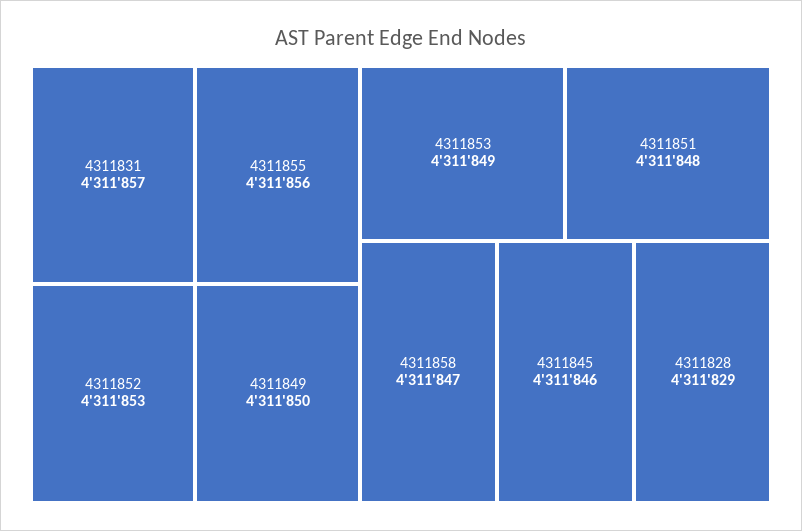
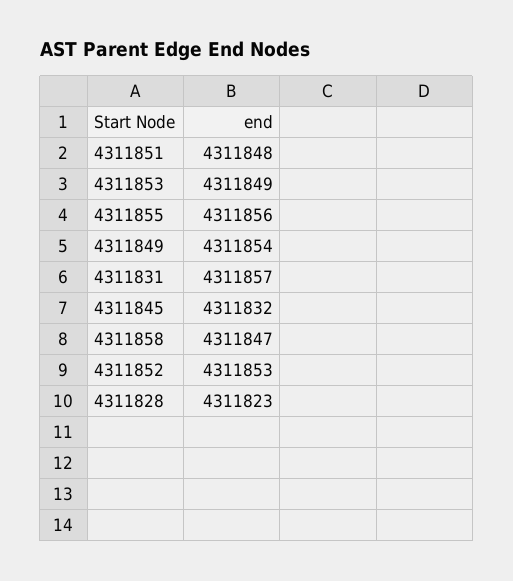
4311849: 4311850 -> 4311854
4311845: 4311846 -> 4311832
4311828: 4311829 -> 4311823

